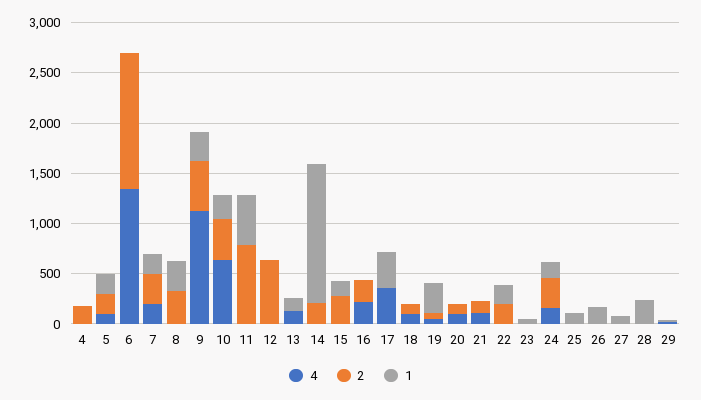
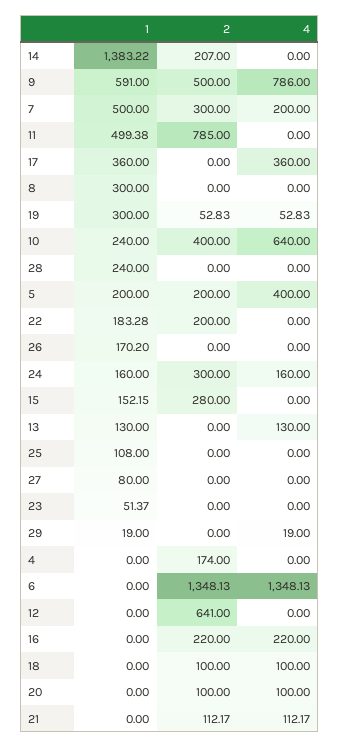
4, 5: 100 -> 400
1, 7: 200 -> 500
2, 8: 300 -> 0
4, 9: 1100 -> 786
1, 9: 300 -> 591

